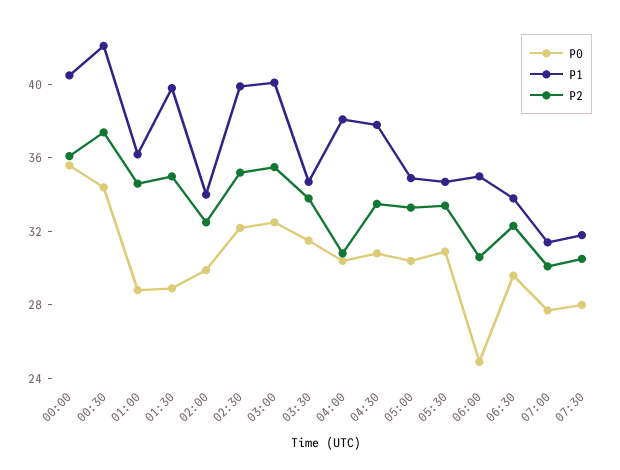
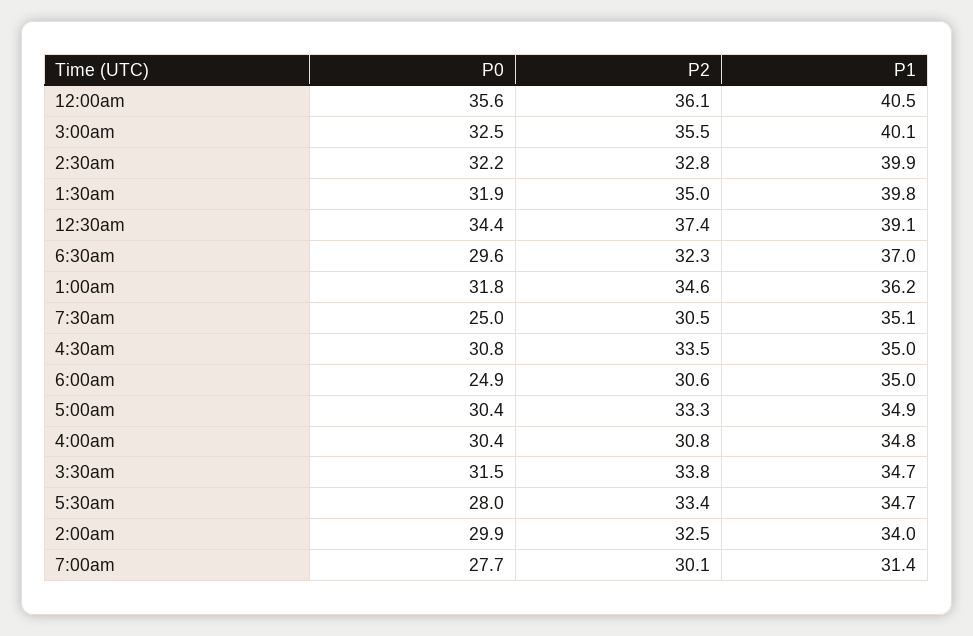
P1, 00:30: 42 -> 39.1
P0, 01:00: 29 -> 31.8
P0, 01:30: 29 -> 31.9
P2, 02:30: 35 -> 32.8
P1, 04:00: 38 -> 34.8
P1, 04:30: 38 -> 35
P0, 05:30: 31 -> 28
P1, 06:30: 34 -> 37
P0, 07:30: 28 -> 25
P1, 07:30: 32 -> 35.1

